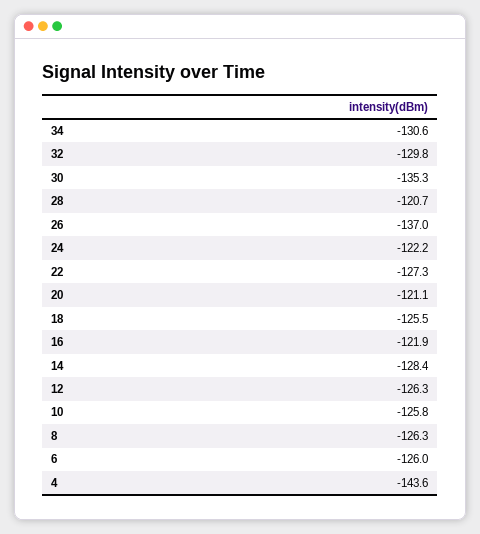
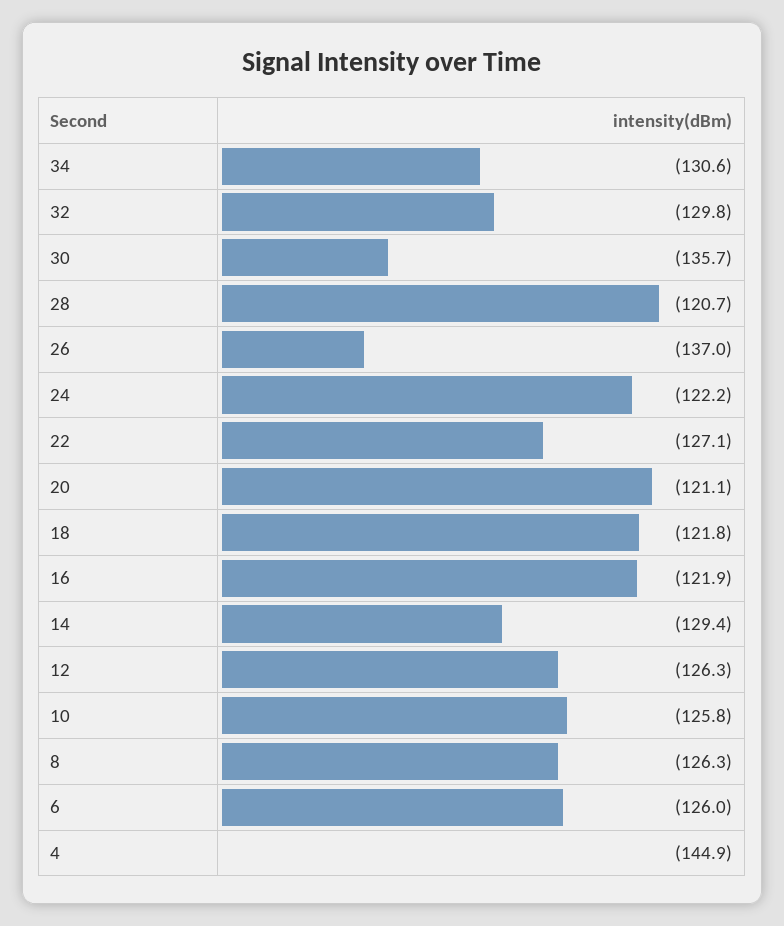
30: -135.3 -> -135.7
22: -127.3 -> -127.1
18: -125.5 -> -121.8
14: -128.4 -> -129.4
4: -143.6 -> -144.9

